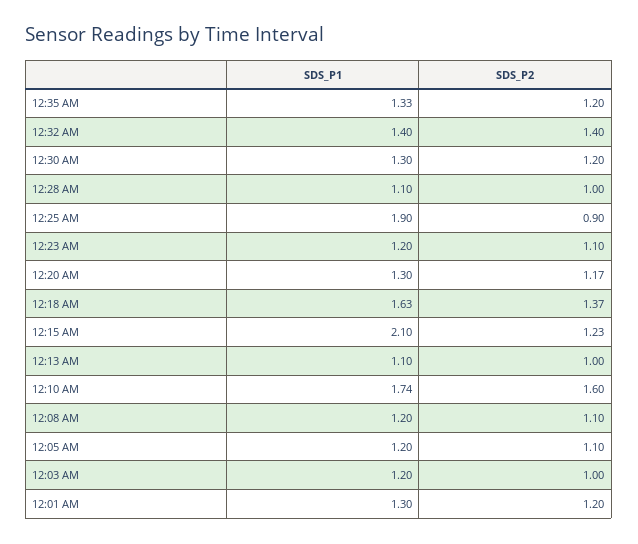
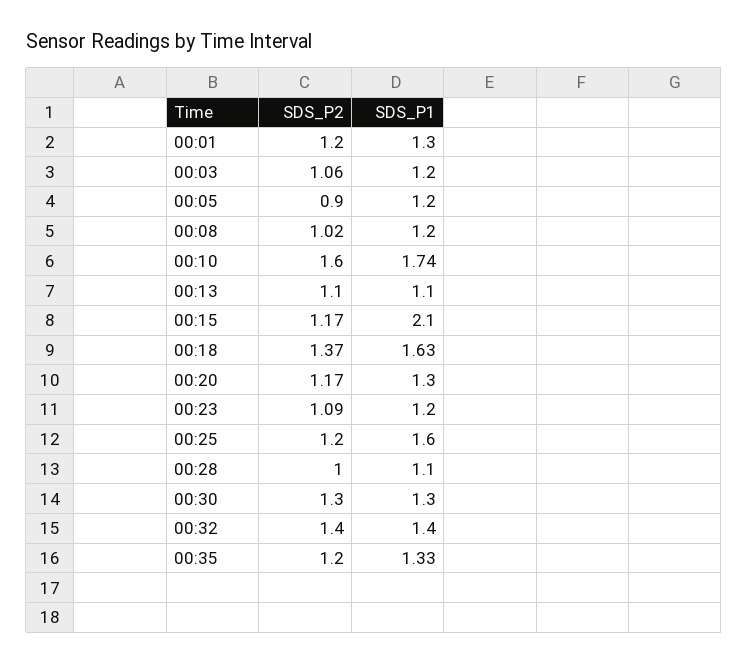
SDS_P2, 12:30 AM: 1.2 -> 1.3
SDS_P1, 12:25 AM: 1.9 -> 1.6
SDS_P2, 12:25 AM: 0.9 -> 1.2
SDS_P2, 12:23 AM: 1.1 -> 1.09
SDS_P2, 12:15 AM: 1.23 -> 1.17
SDS_P2, 12:13 AM: 1 -> 1.1
SDS_P2, 12:08 AM: 1.1 -> 1.02
SDS_P2, 12:05 AM: 1.1 -> 0.9
SDS_P2, 12:03 AM: 1 -> 1.06

